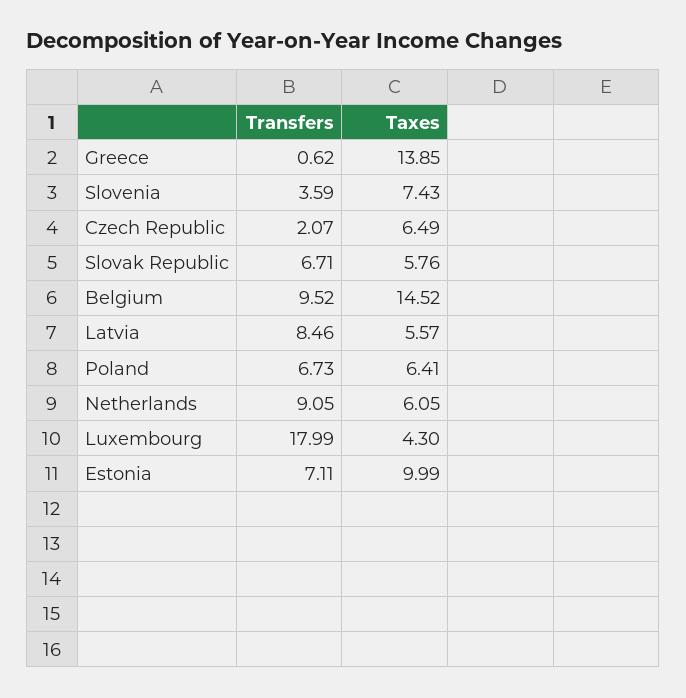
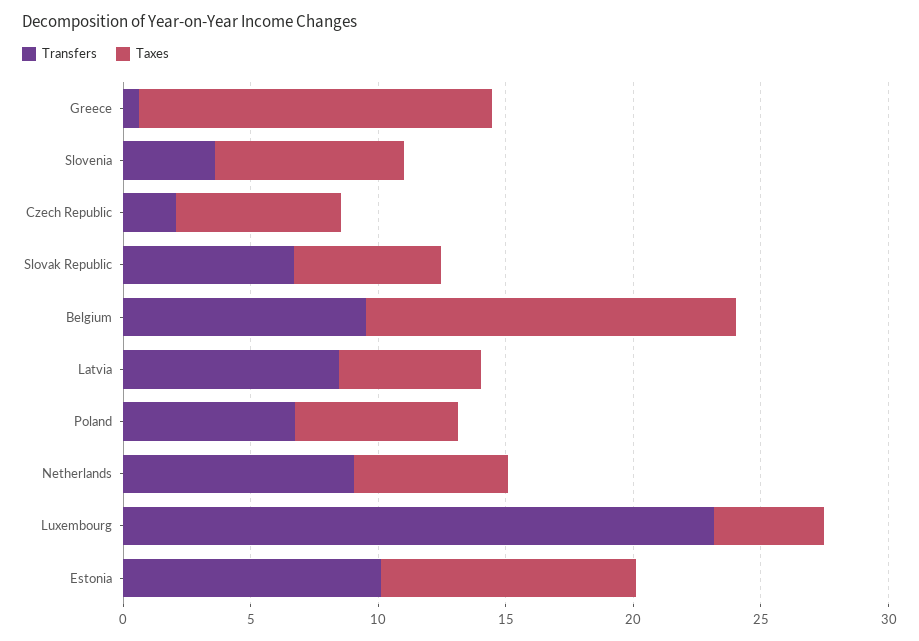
Transfers, Luxembourg: 17.99 -> 23
Transfers, Estonia: 7.11 -> 10

